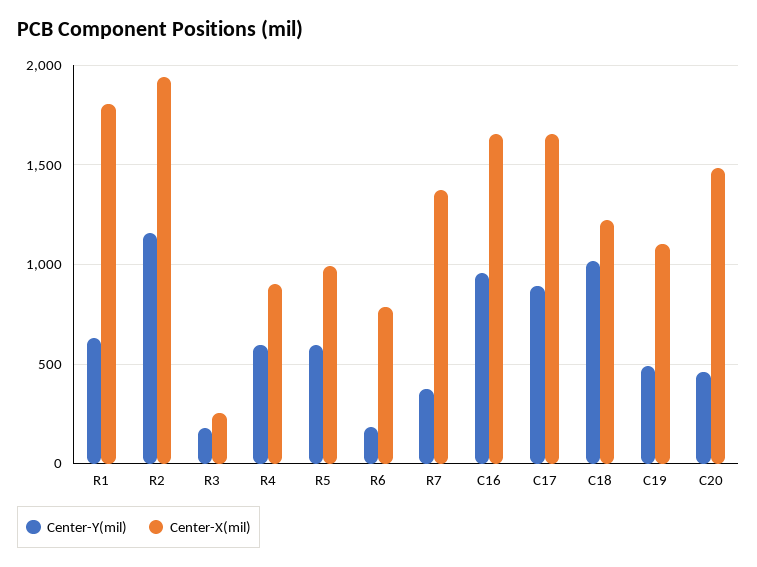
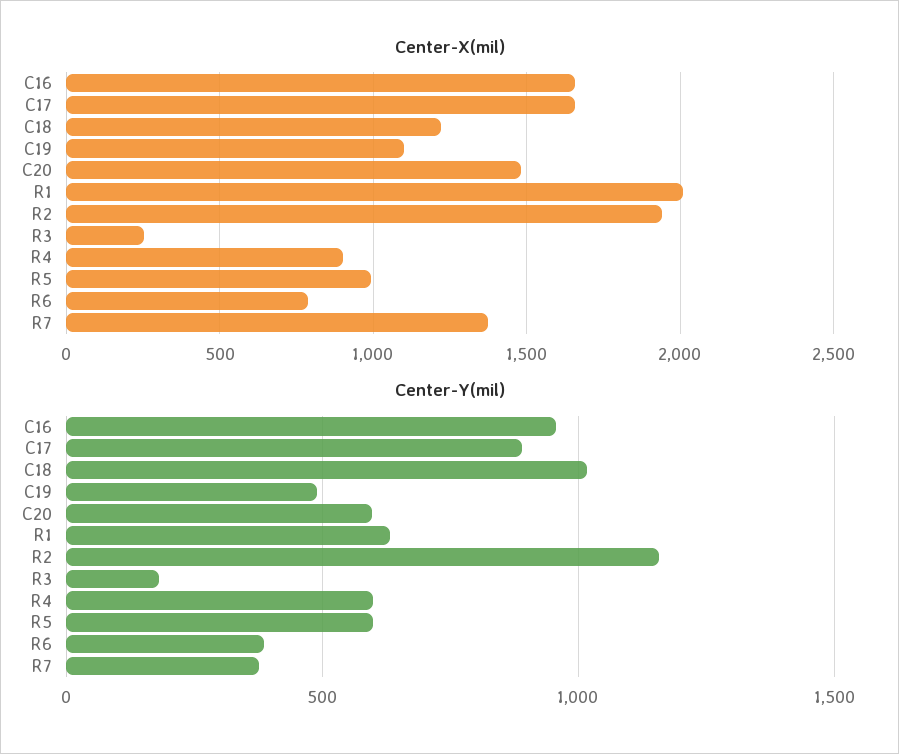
Center-X(mil), R1: 1800 -> 2000
Center-Y(mil), R6: 200 -> 400
Center-Y(mil), C20: 450 -> 600

